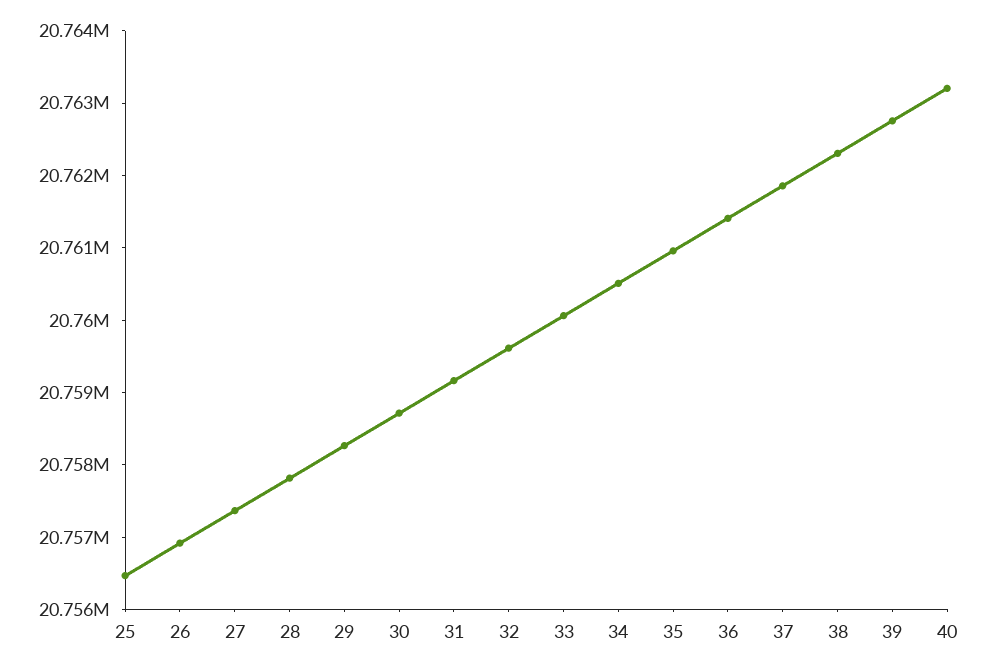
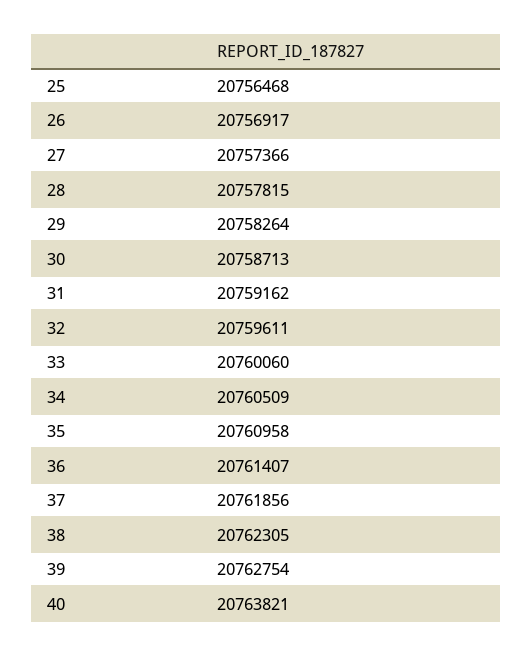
40: 20763200 -> 20763821

